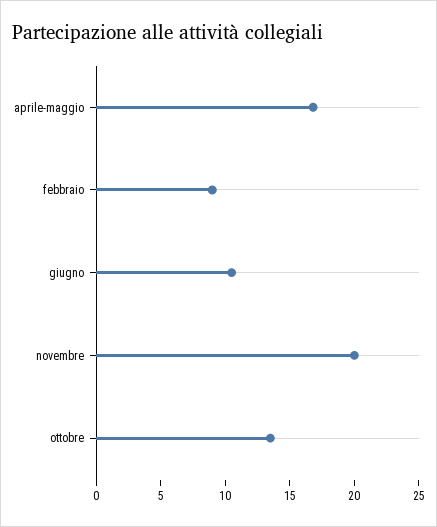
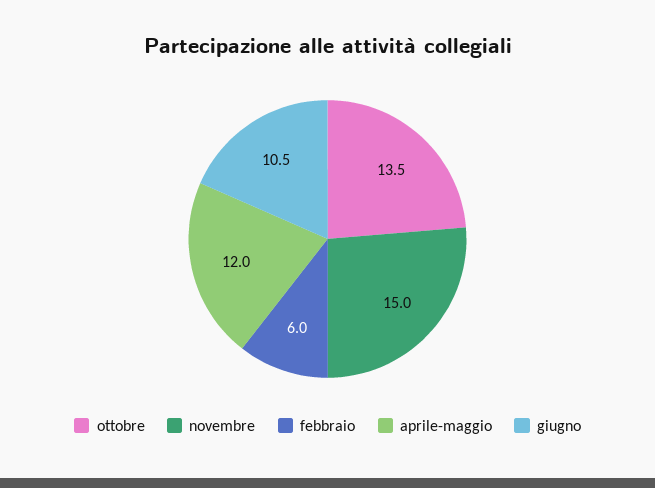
aprile-maggio: 17 -> 12
febbraio: 9 -> 6
novembre: 20 -> 15

